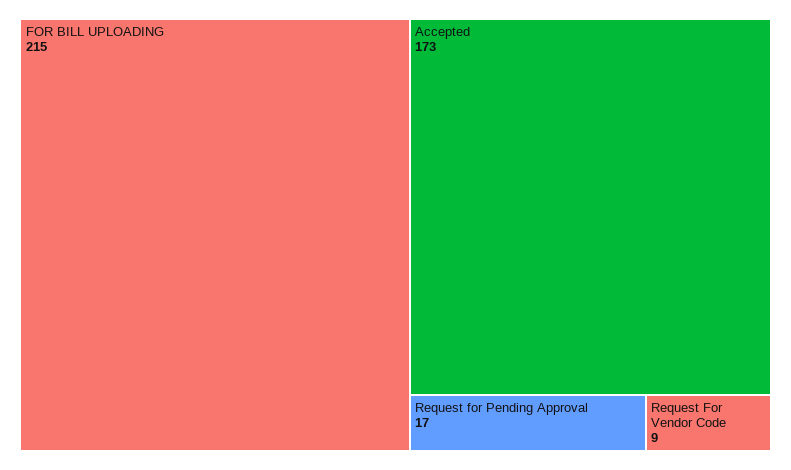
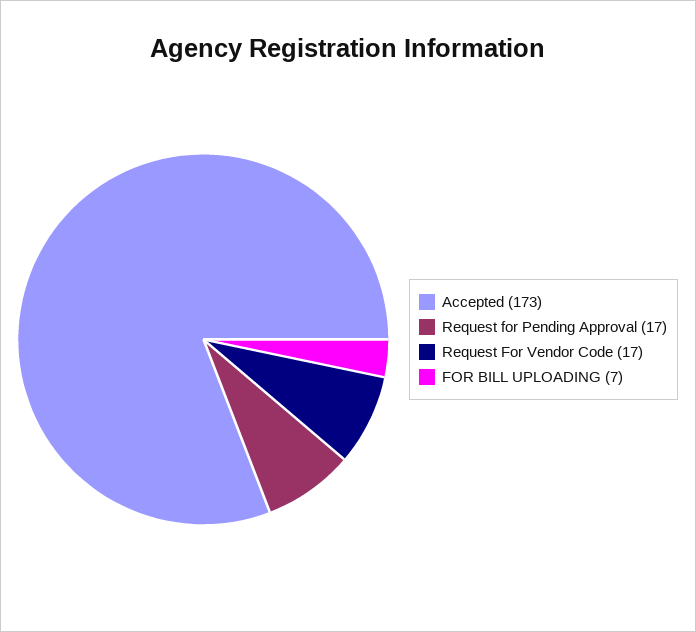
FOR BILL UPLOADING: 215 -> 7
Request For Vendor Code: 9 -> 17

